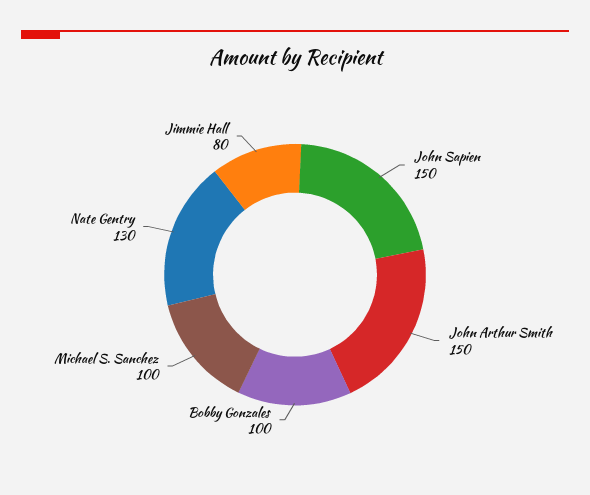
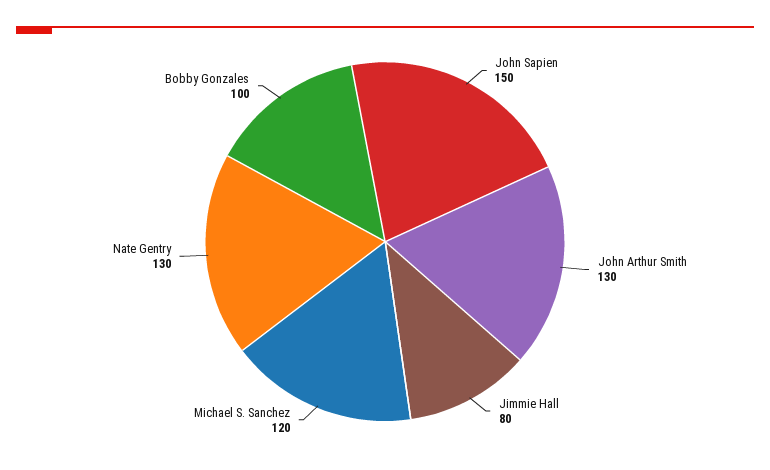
John Arthur Smith: 150 -> 130
Michael S. Sanchez: 100 -> 120

